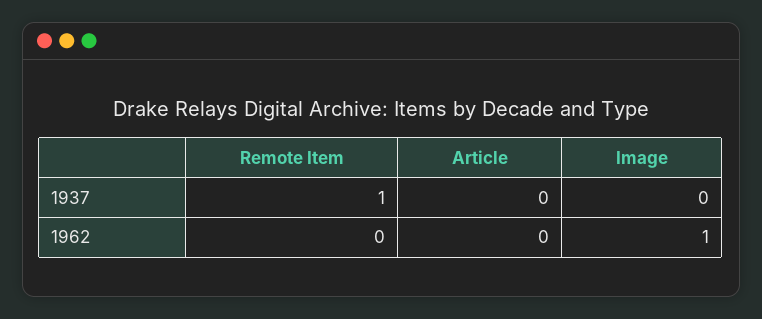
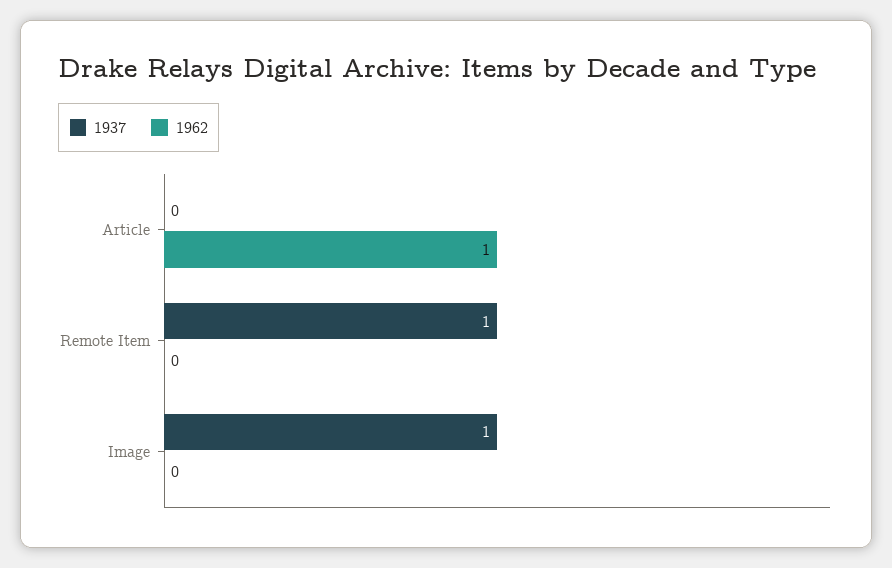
1937, Image: 0 -> 1
1962, Article: 0 -> 1
1962, Image: 1 -> 0

